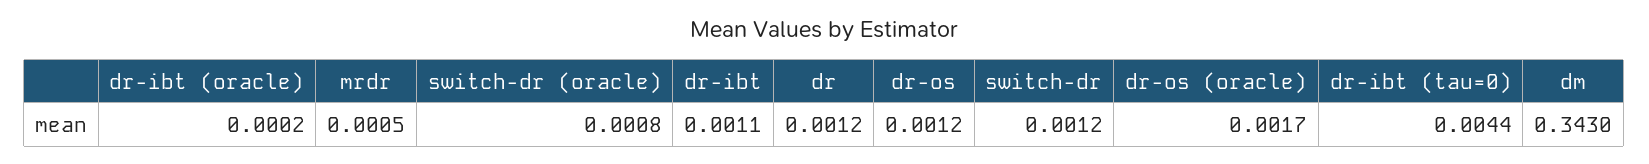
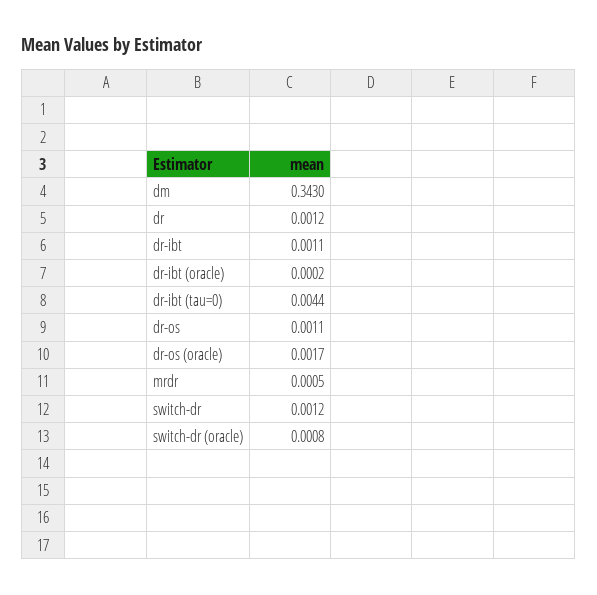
dr-os: 0.0012 -> 0.0011

